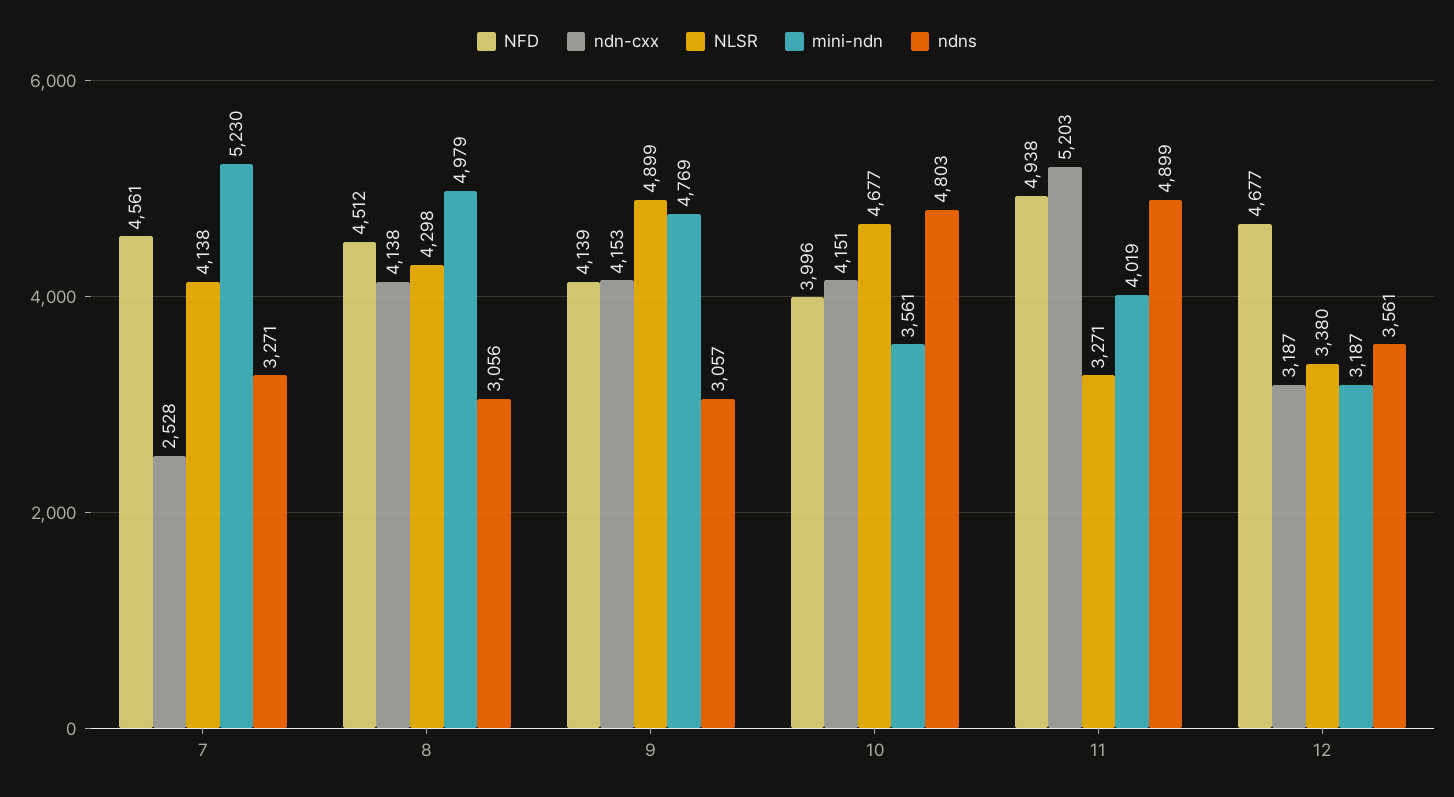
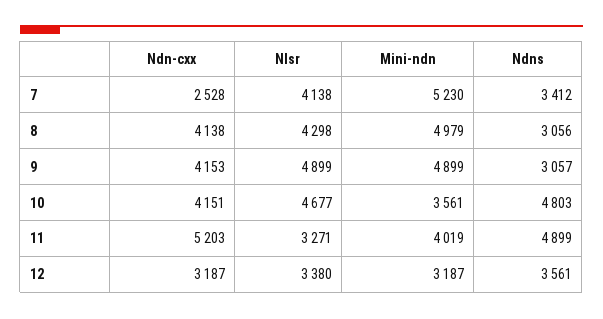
NFD, 7: 4561 -> none
ndns, 7: 3271 -> 3412
NFD, 8: 4512 -> none
NFD, 9: 4139 -> none
mini-ndn, 9: 4769 -> 4899
NFD, 10: 3996 -> none
NFD, 11: 4938 -> none
NFD, 12: 4677 -> none

